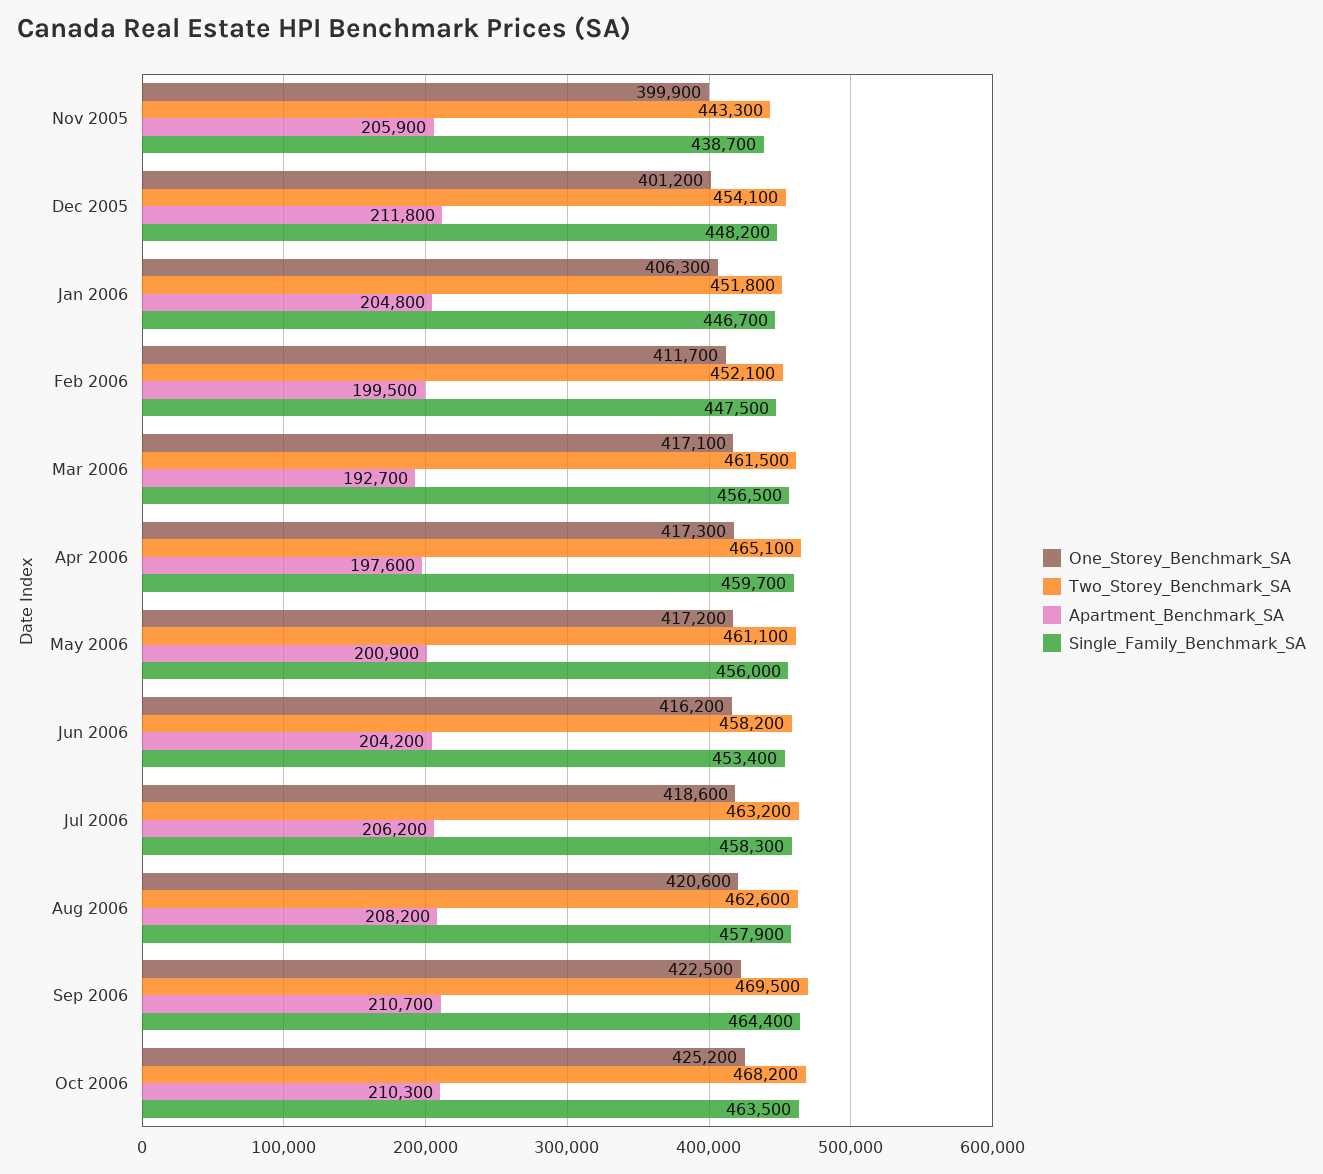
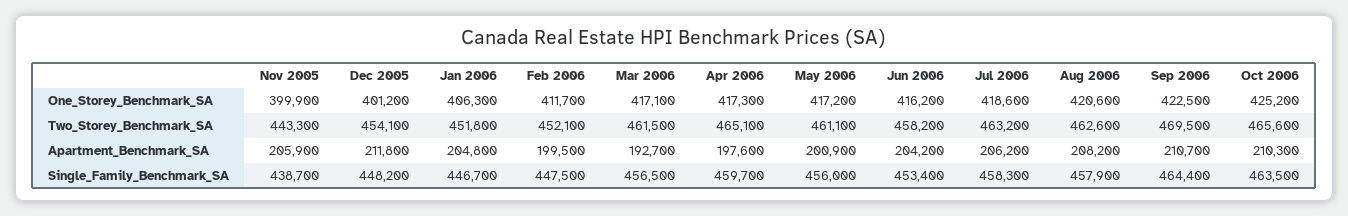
Two_Storey_Benchmark_SA, Oct 2006: 468200 -> 465600

